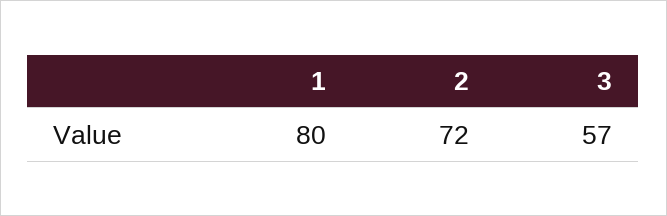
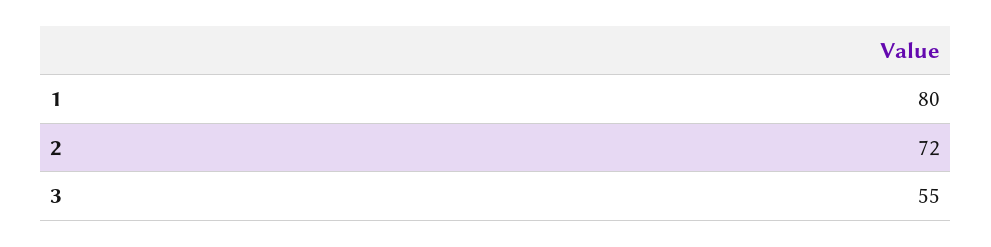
3: 57 -> 55

